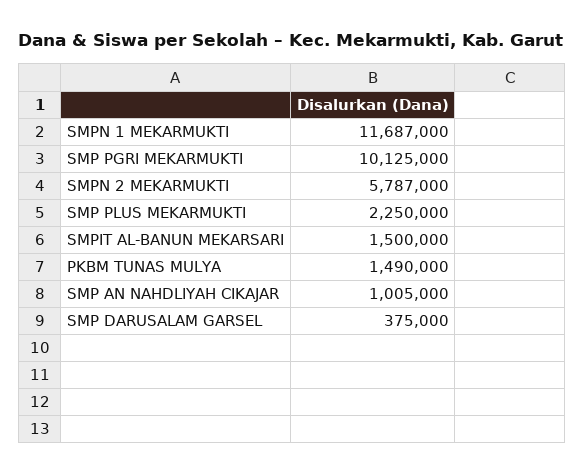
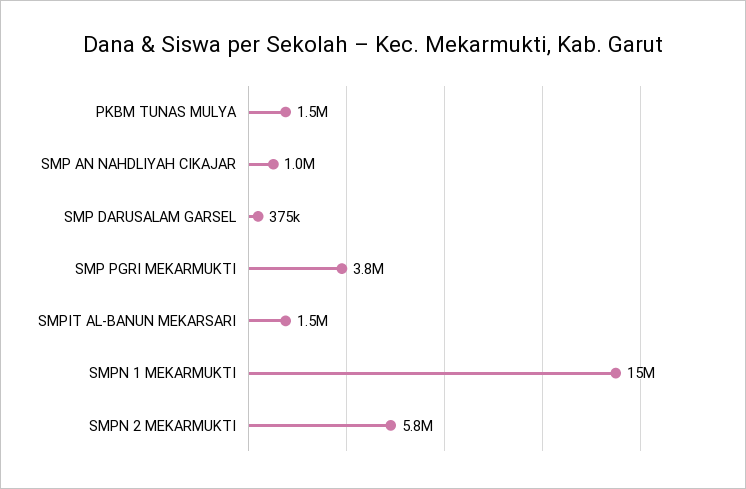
SMPN 1 MEKARMUKTI: 11687000 -> 15000000
SMP PGRI MEKARMUKTI: 10125000 -> 3800000
SMP PLUS MEKARMUKTI: 2250000 -> none

